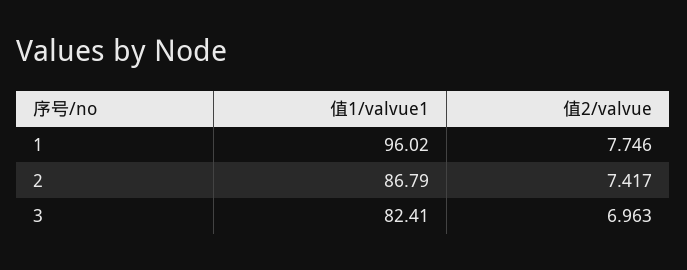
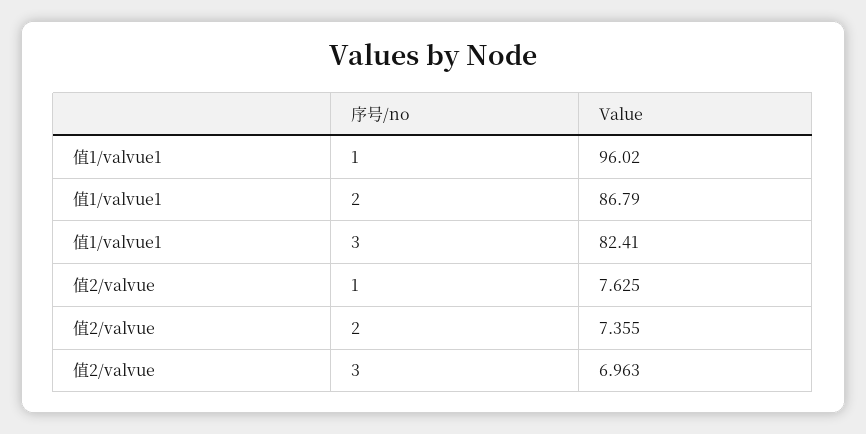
值2/valvue, 1: 7.746 -> 7.625
值2/valvue, 2: 7.417 -> 7.355

